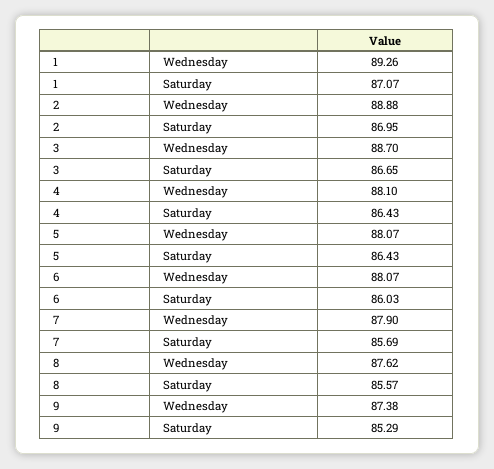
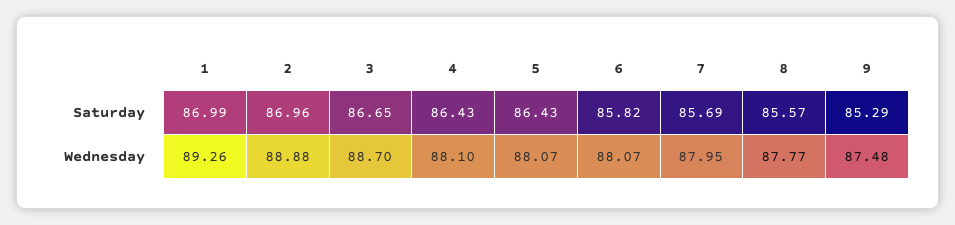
1, Saturday: 87.07 -> 86.99
2, Saturday: 86.95 -> 86.96
6, Saturday: 86.03 -> 85.82
7, Wednesday: 87.9 -> 87.95
8, Wednesday: 87.62 -> 87.77
9, Wednesday: 87.38 -> 87.48

